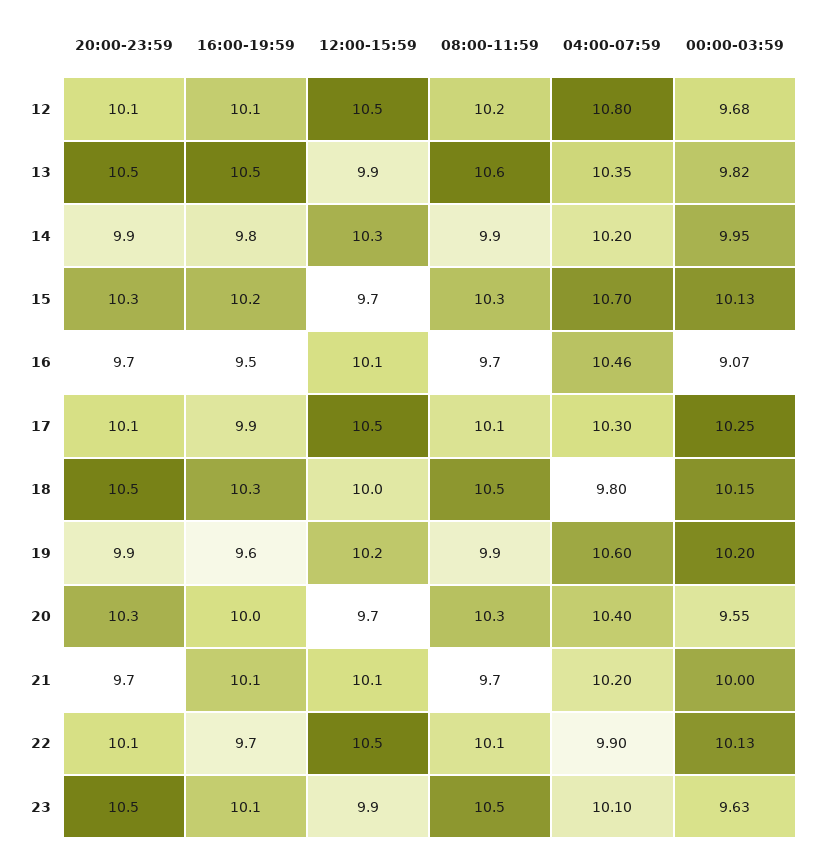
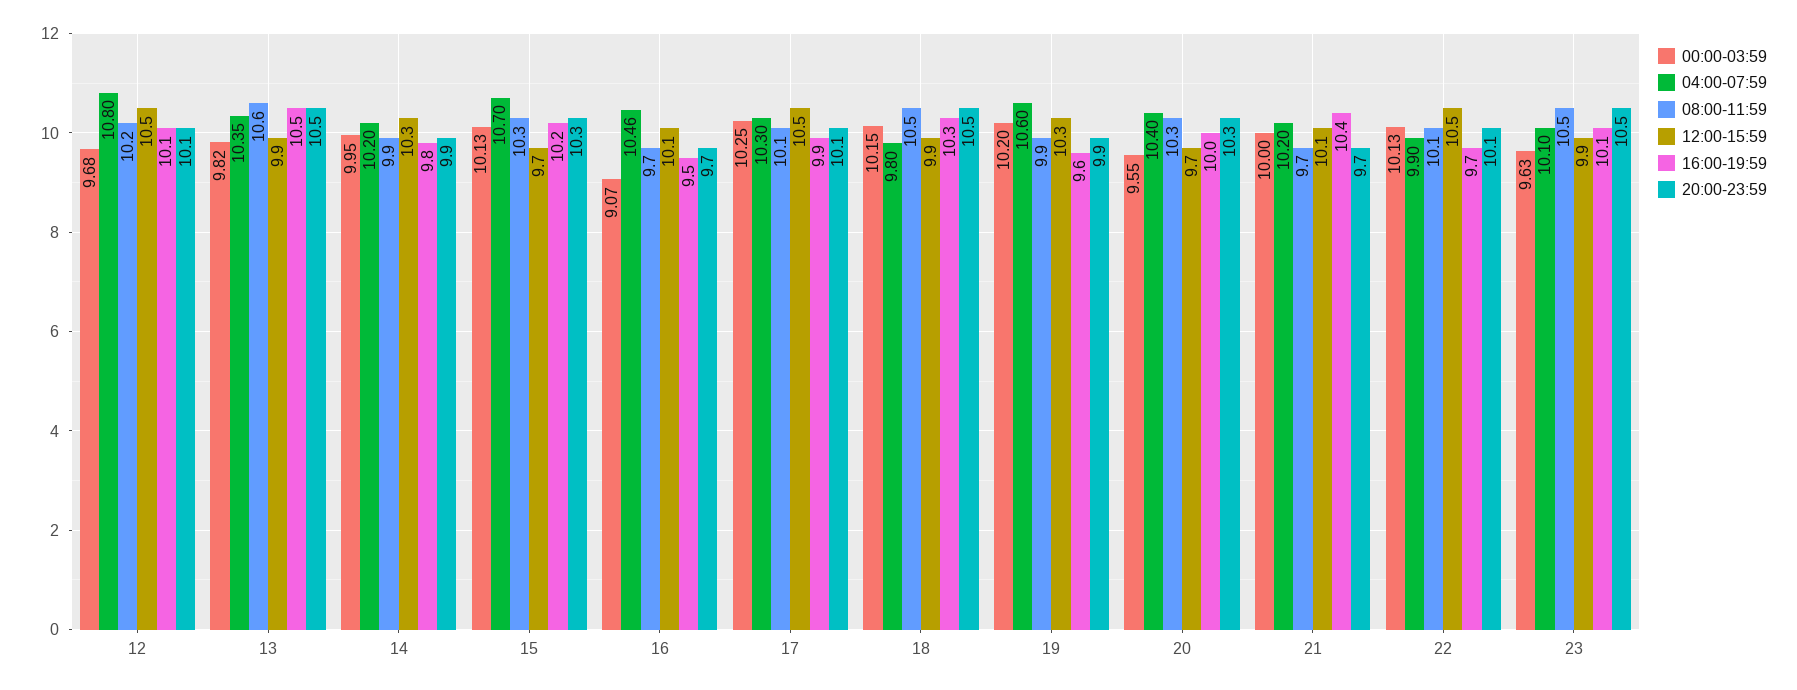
12:00-15:59, 18: 10 -> 9.9
12:00-15:59, 19: 10.2 -> 10.3
16:00-19:59, 21: 10.1 -> 10.4

